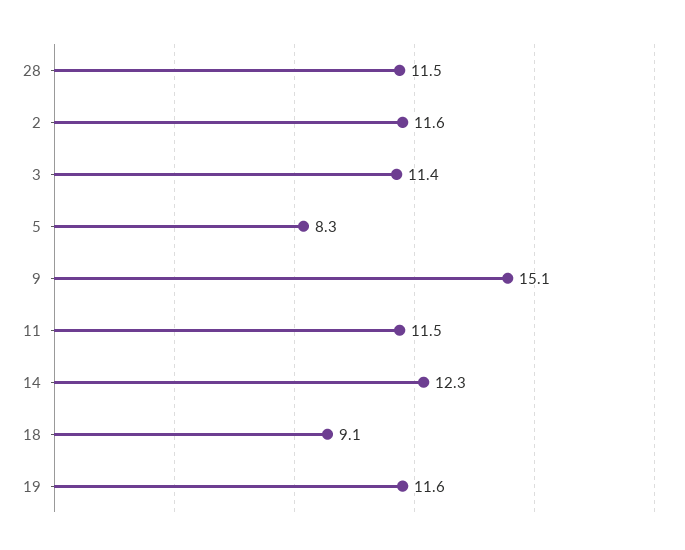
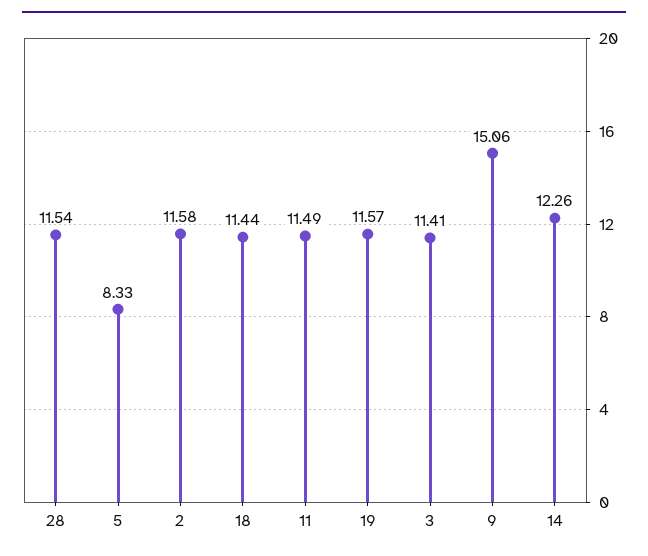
18: 9.1 -> 11.44

